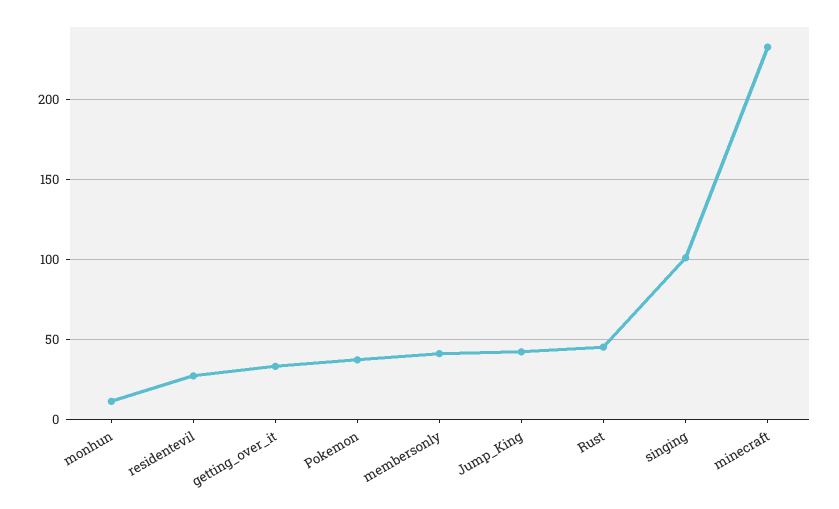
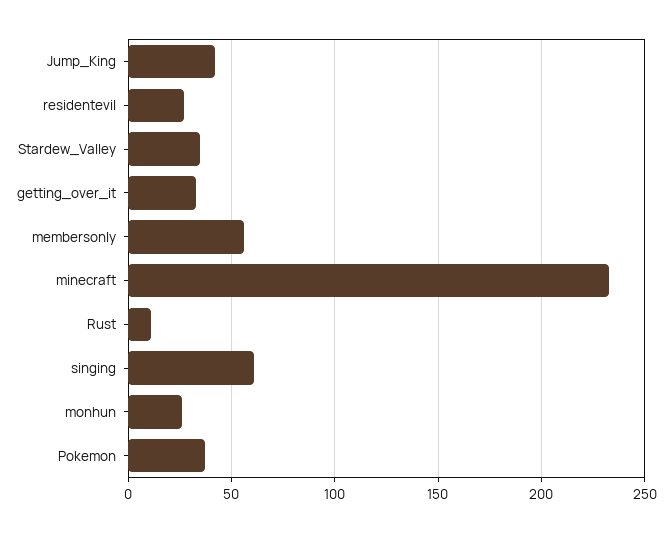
monhun: 10 -> 25
membersonly: 40 -> 55
Rust: 45 -> 10
singing: 100 -> 60
Stardew_Valley: none -> 35

